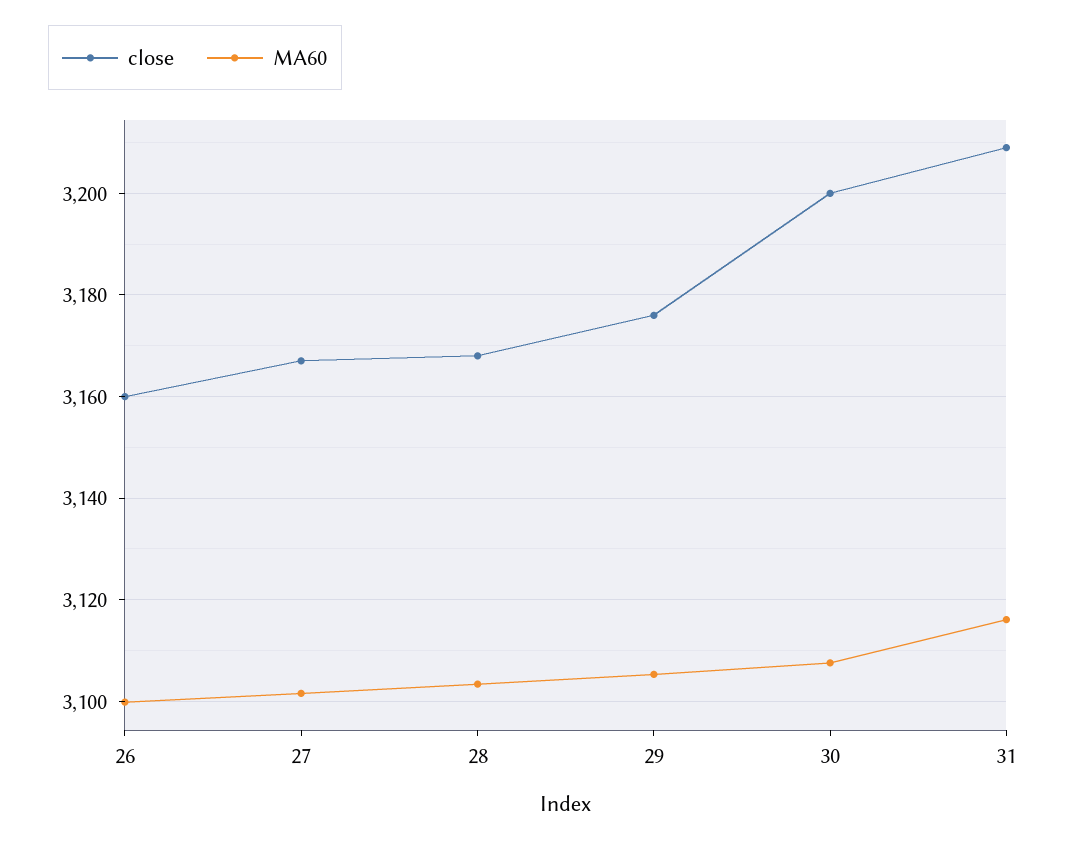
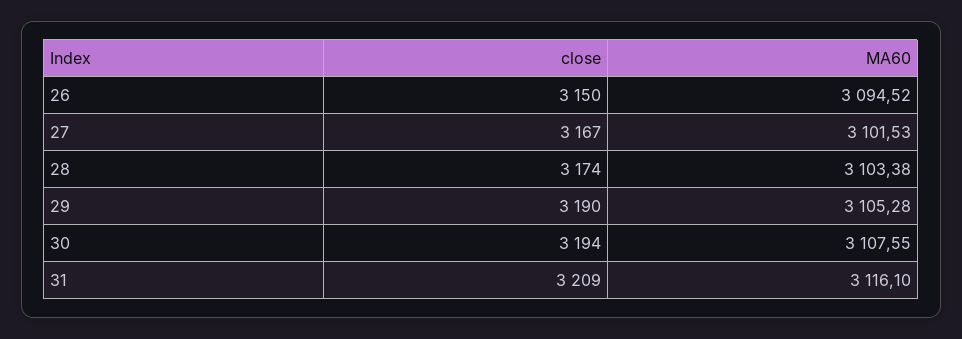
close, 26: 3160 -> 3150
MA60, 26: 3100 -> 3094.52
close, 28: 3168 -> 3174
close, 29: 3176 -> 3190
close, 30: 3200 -> 3194

